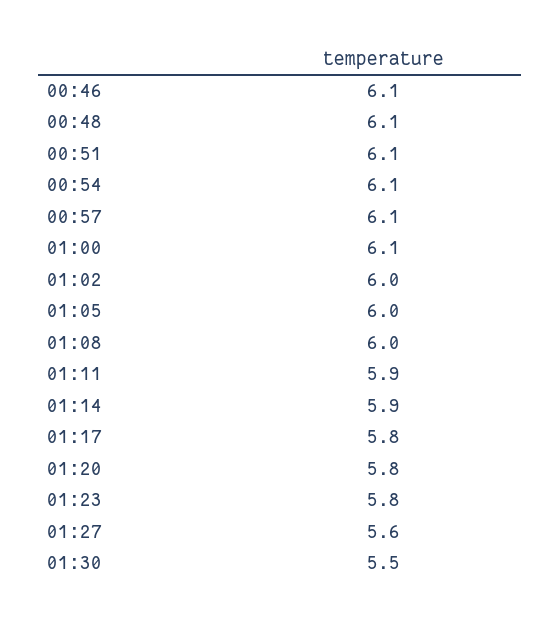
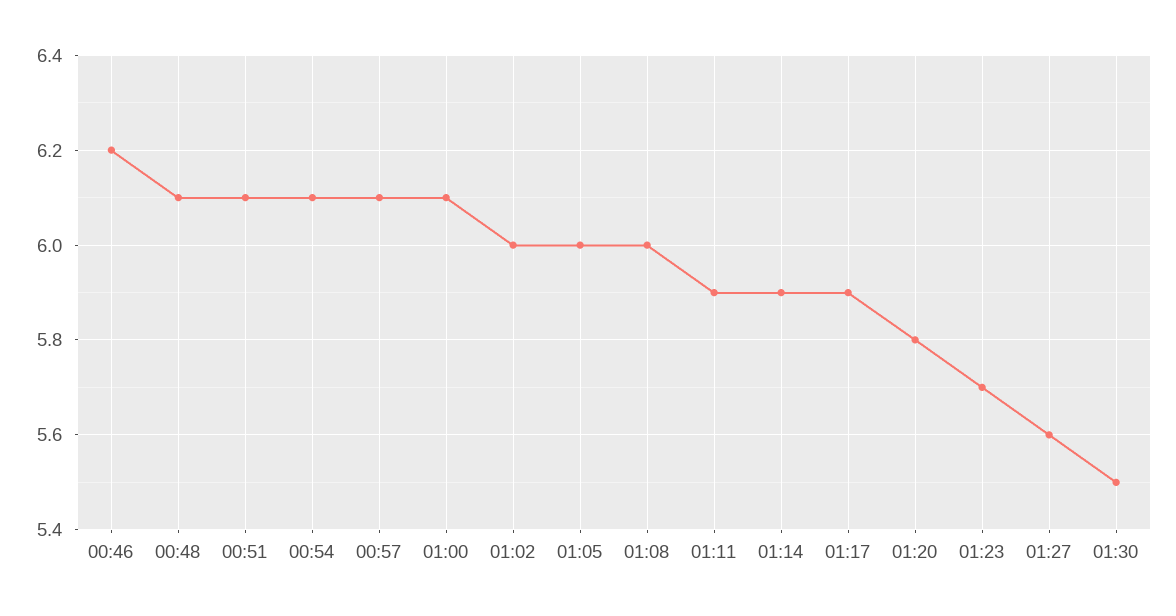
00:46: 6.1 -> 6.2
01:17: 5.8 -> 5.9
01:23: 5.8 -> 5.7

